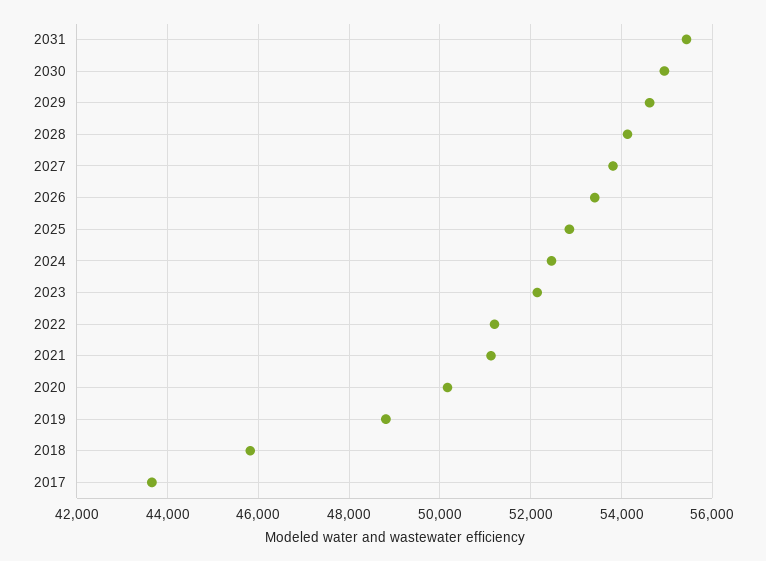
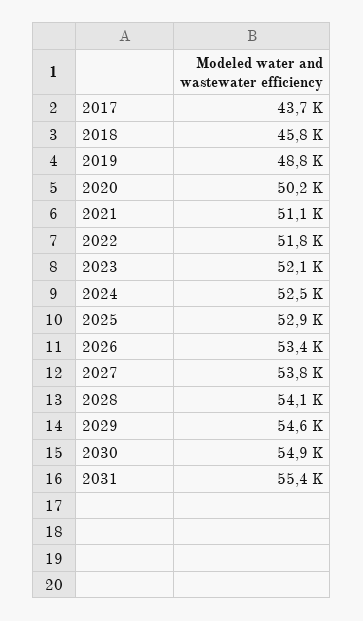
2022: 51200 -> 51800

